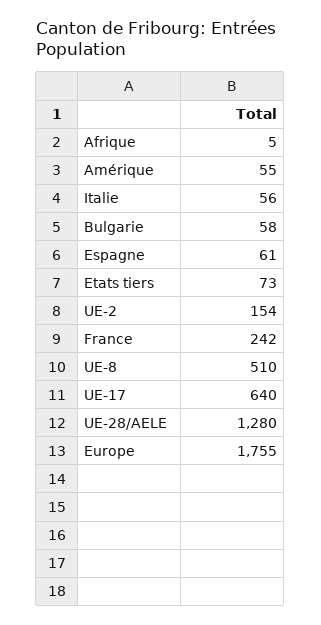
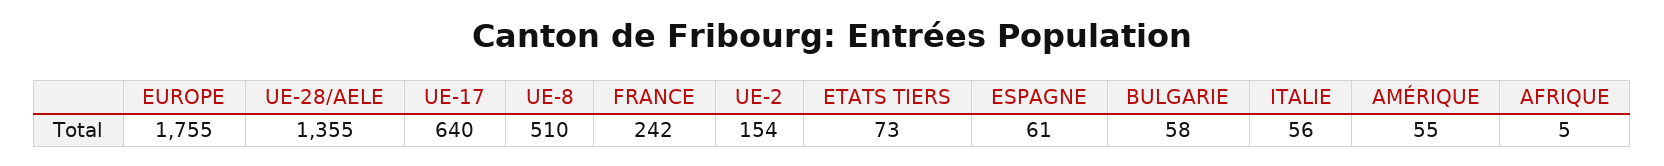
UE-28/AELE: 1280 -> 1355

